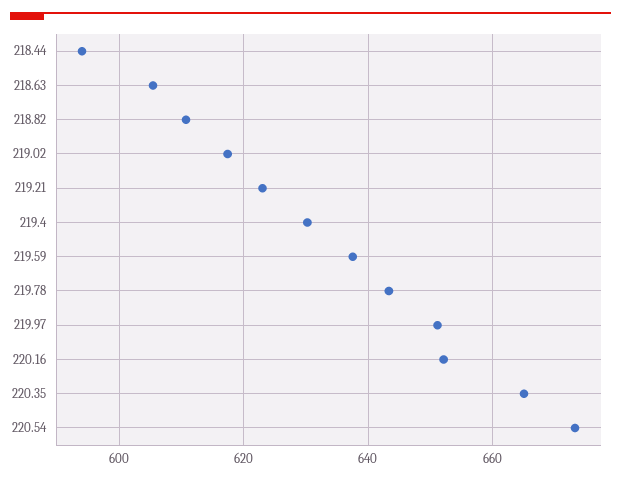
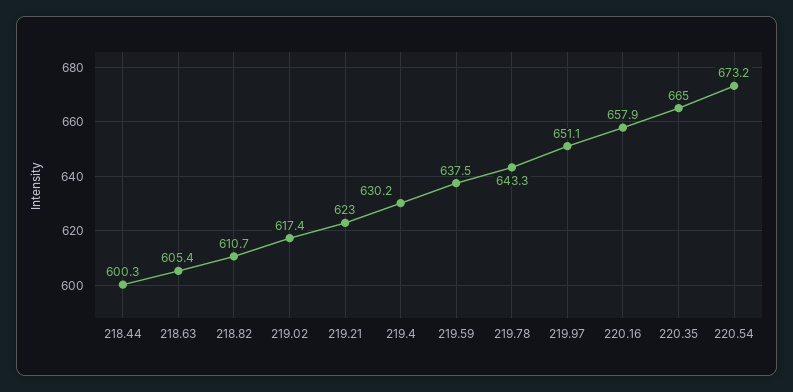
218.44: 594 -> 600.3
220.16: 652 -> 657.9

